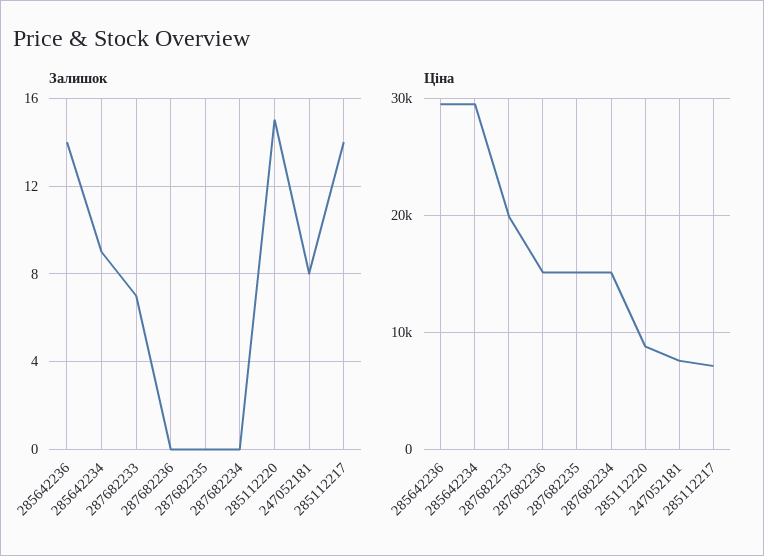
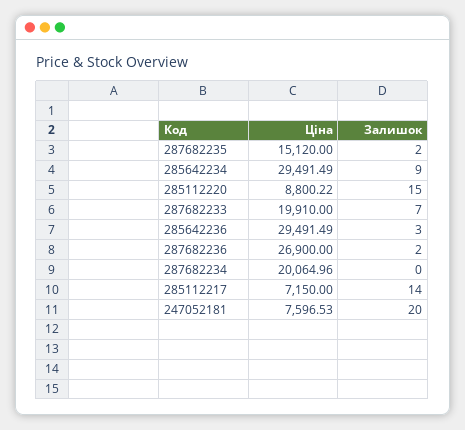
Залишок, 285642236: 14 -> 3
Залишок, 287682236: 0 -> 2
Залишок, 287682235: 0 -> 2
Залишок, 247052181: 8 -> 20
Ціна, 287682236: 15000 -> 26900
Ціна, 287682234: 15000 -> 20064.96

